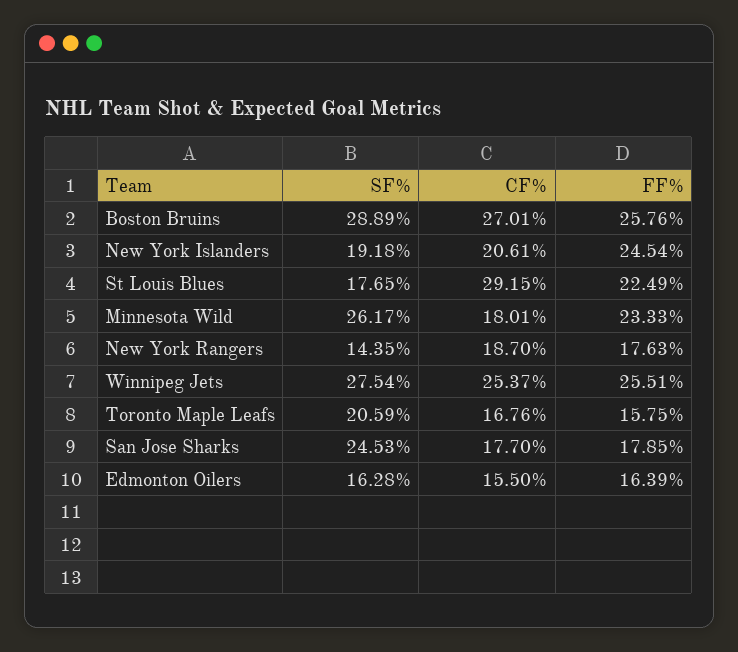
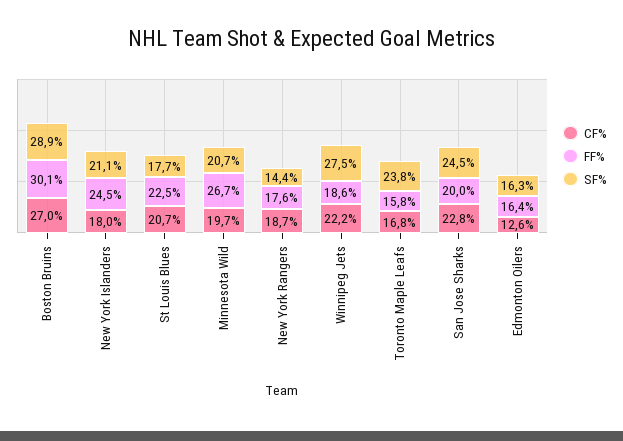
FF%, Boston Bruins: 25.76 -> 30.1
SF%, New York Islanders: 19.18 -> 21.1
CF%, New York Islanders: 20.61 -> 18
CF%, St Louis Blues: 29.15 -> 20.7
SF%, Minnesota Wild: 26.17 -> 20.7
CF%, Minnesota Wild: 18.01 -> 19.7
FF%, Minnesota Wild: 23.33 -> 26.7
CF%, Winnipeg Jets: 25.37 -> 22.2
FF%, Winnipeg Jets: 25.51 -> 18.6
SF%, Toronto Maple Leafs: 20.59 -> 23.8
CF%, San Jose Sharks: 17.7 -> 22.8
FF%, San Jose Sharks: 17.85 -> 20
CF%, Edmonton Oilers: 15.5 -> 12.6

